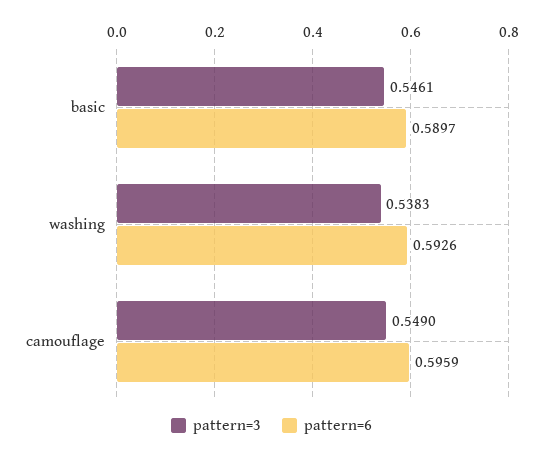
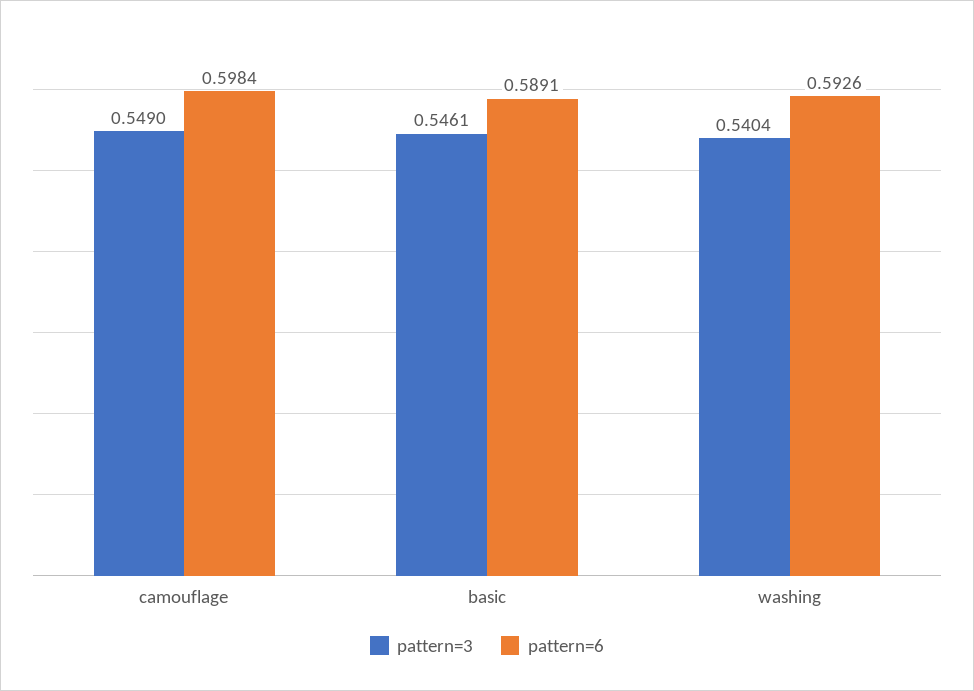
pattern=6, basic: 0.5897 -> 0.5891
pattern=3, washing: 0.5383 -> 0.5404
pattern=6, camouflage: 0.5959 -> 0.5984

